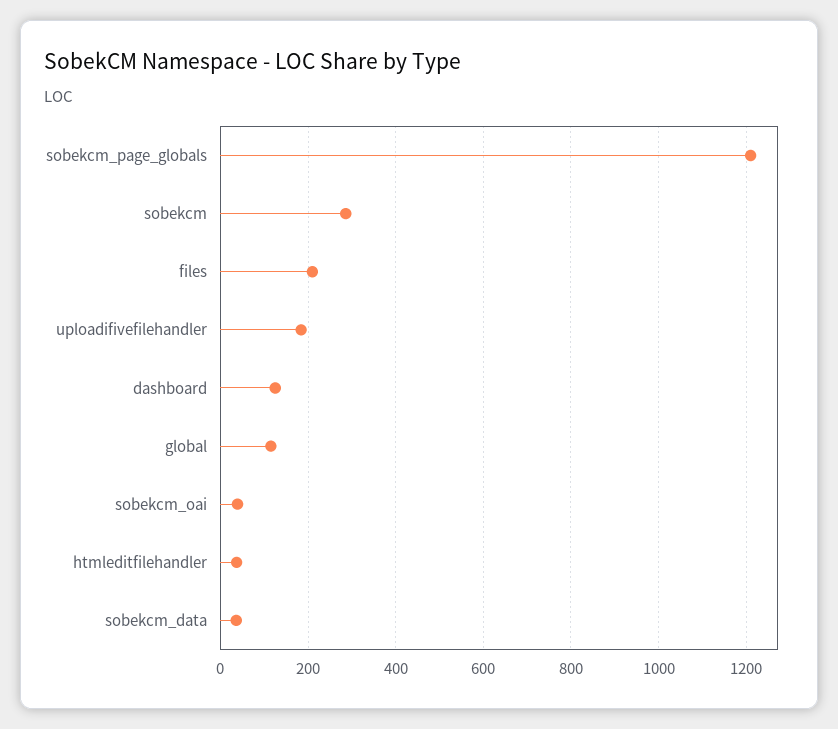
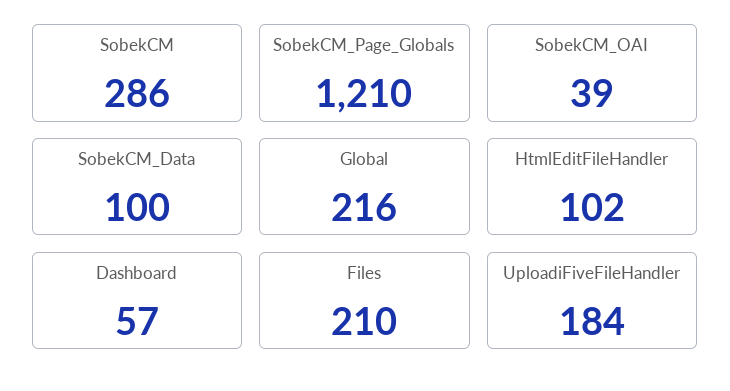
dashboard: 120 -> 57
global: 120 -> 216
htmleditfilehandler: 40 -> 102
sobekcm_data: 40 -> 100

